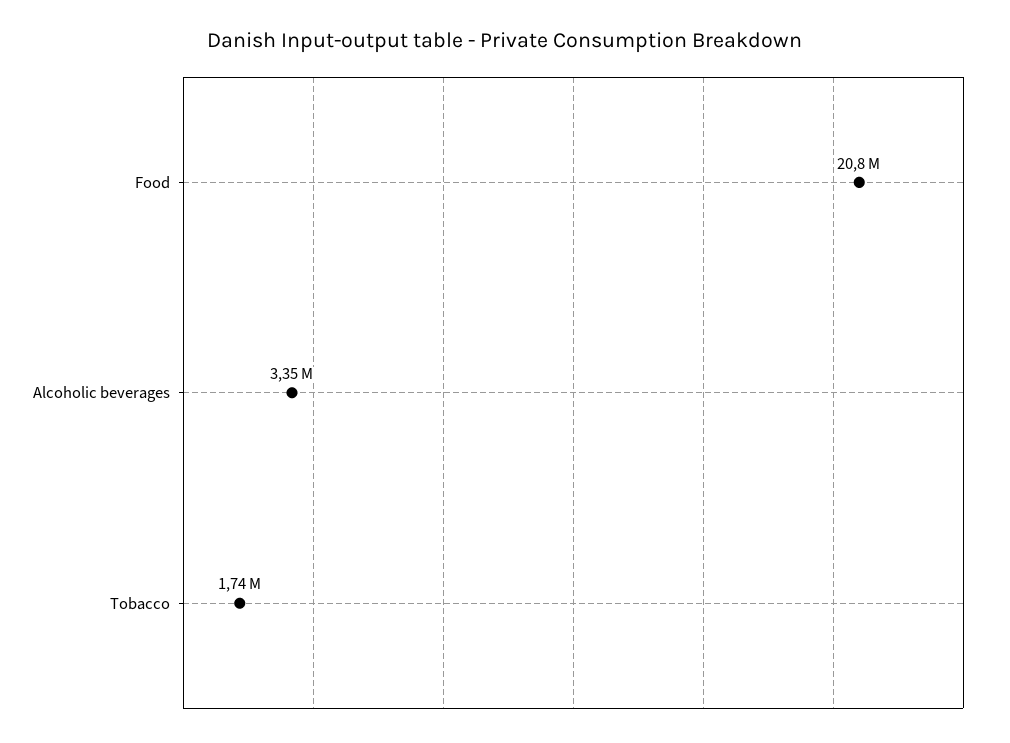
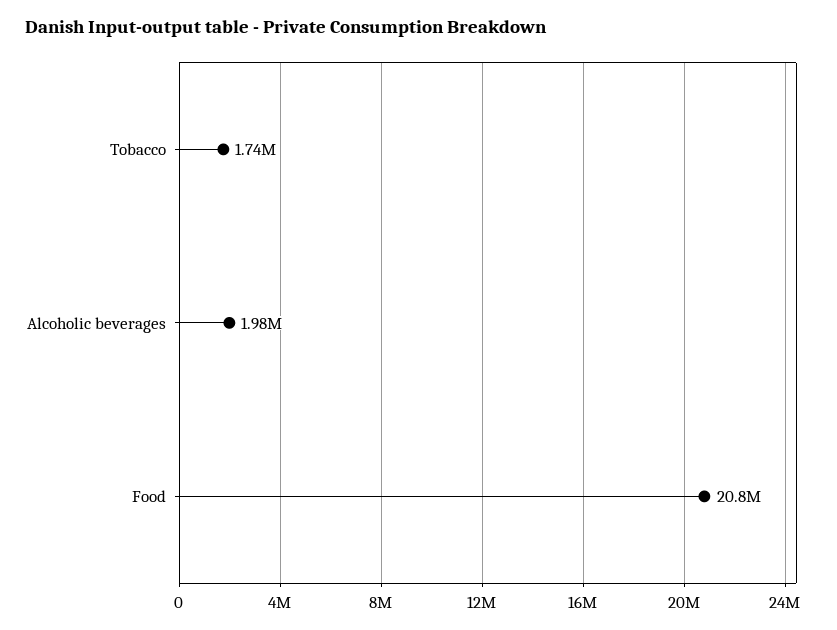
Alcoholic beverages: 3350000 -> 1980000

